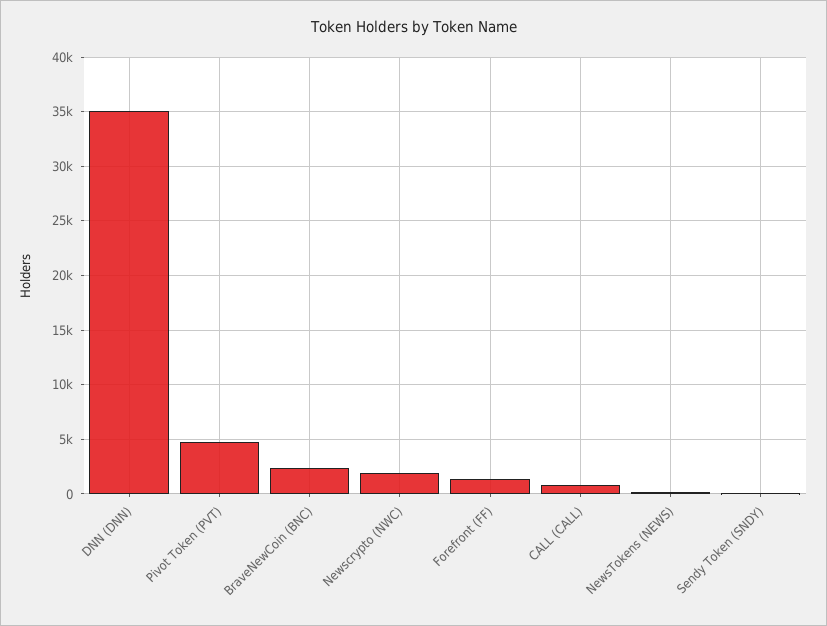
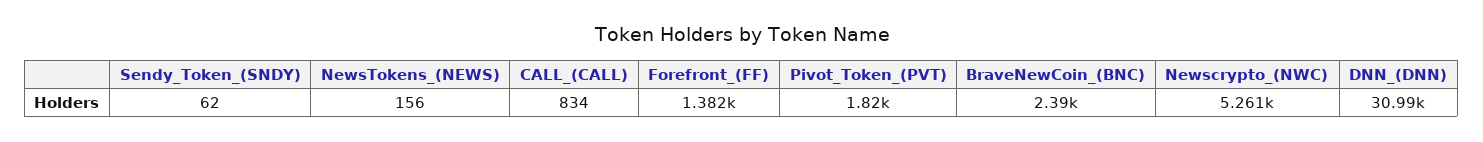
DNN (DNN): 35000 -> 30990
Pivot Token (PVT): 5000 -> 1820
Newscrypto (NWC): 2000 -> 5261

